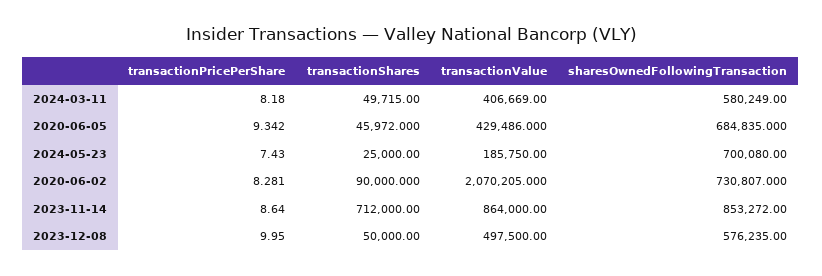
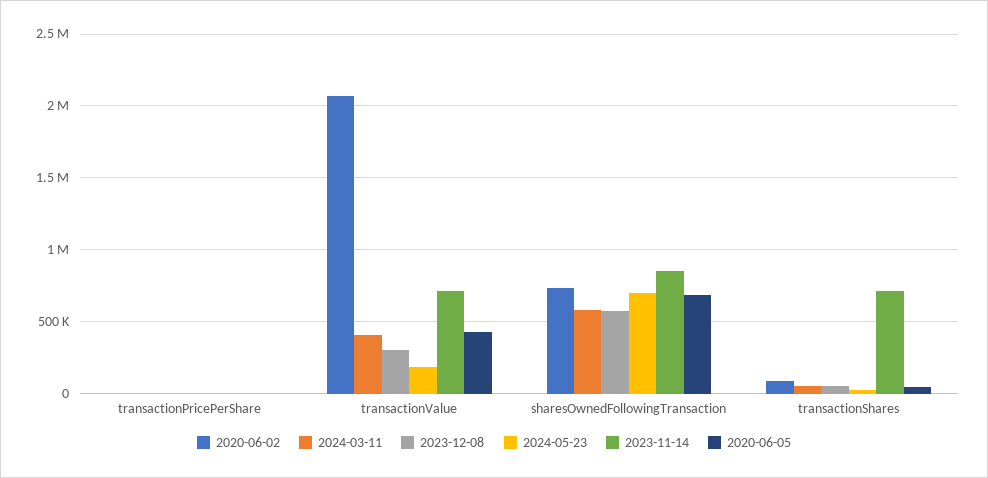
2023-11-14, transactionValue: 864000 -> 700000
2023-12-08, transactionValue: 497500 -> 300000

